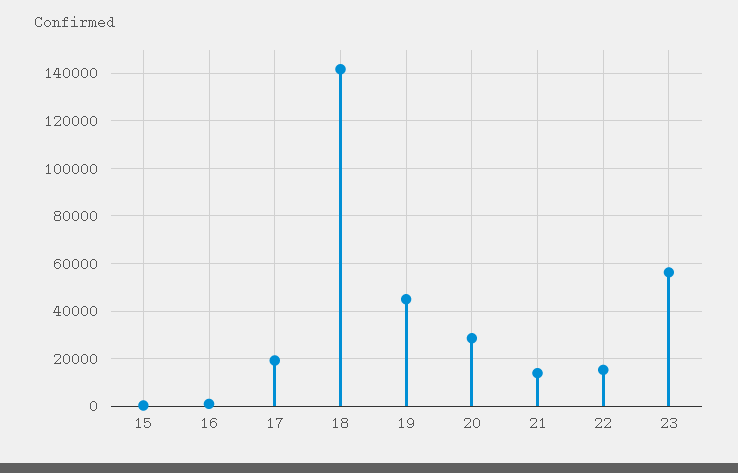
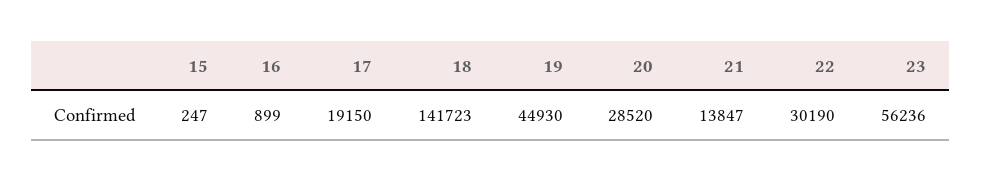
22: 15000 -> 30190

